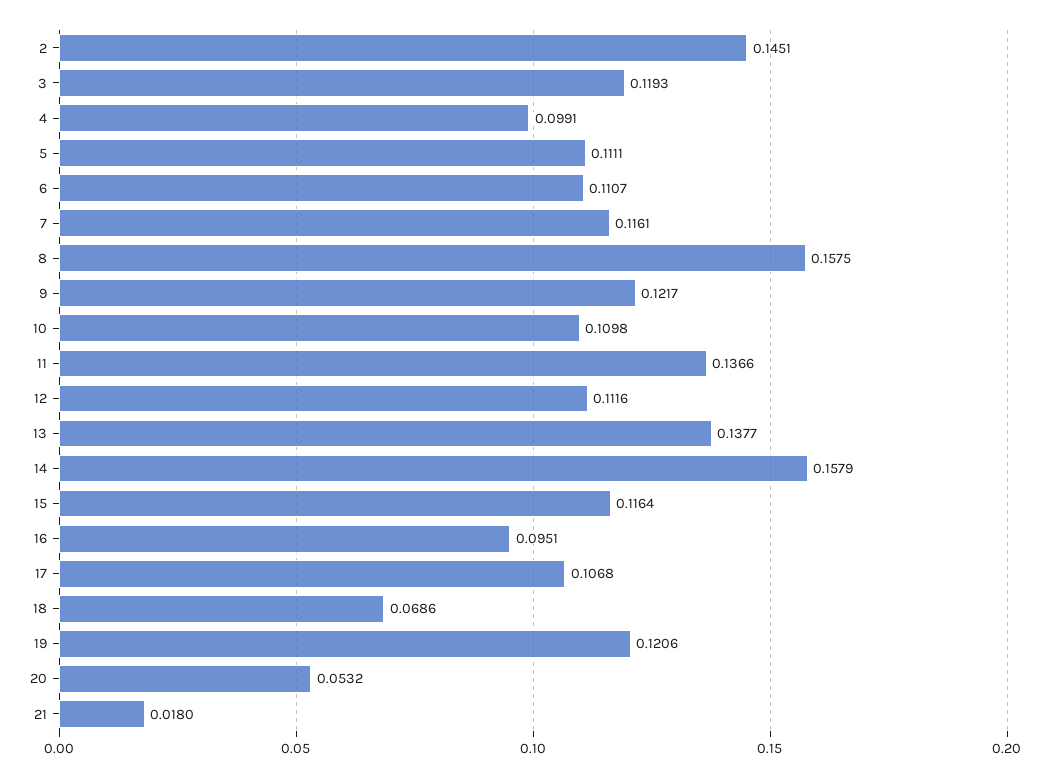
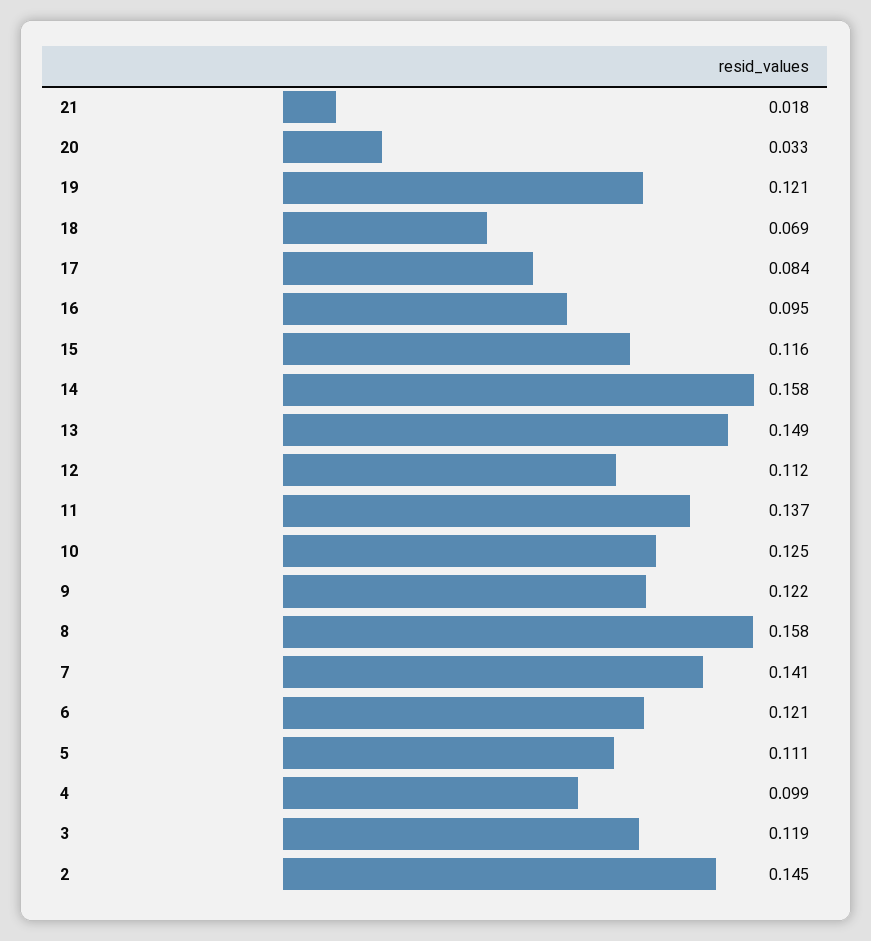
6: 0.1107 -> 0.121
7: 0.1161 -> 0.141
10: 0.1098 -> 0.125
13: 0.1377 -> 0.149
17: 0.1068 -> 0.084
20: 0.0532 -> 0.033

